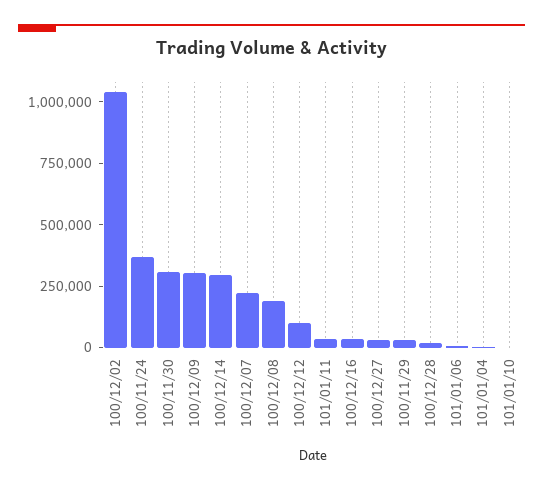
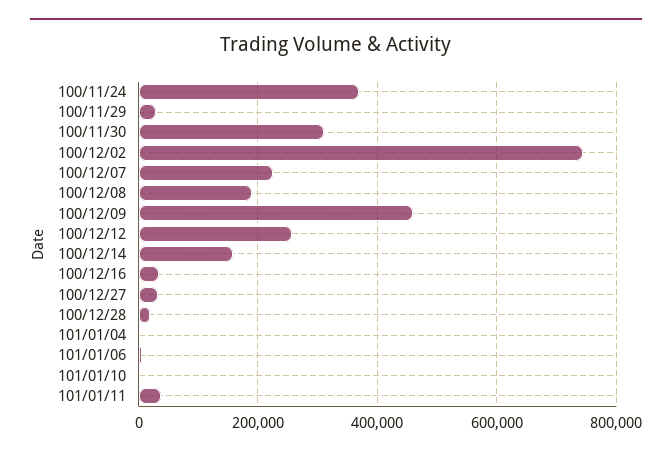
100/12/02: 1050000 -> 740000
100/12/09: 300000 -> 460000
100/12/14: 300000 -> 160000
100/12/12: 100000 -> 260000

